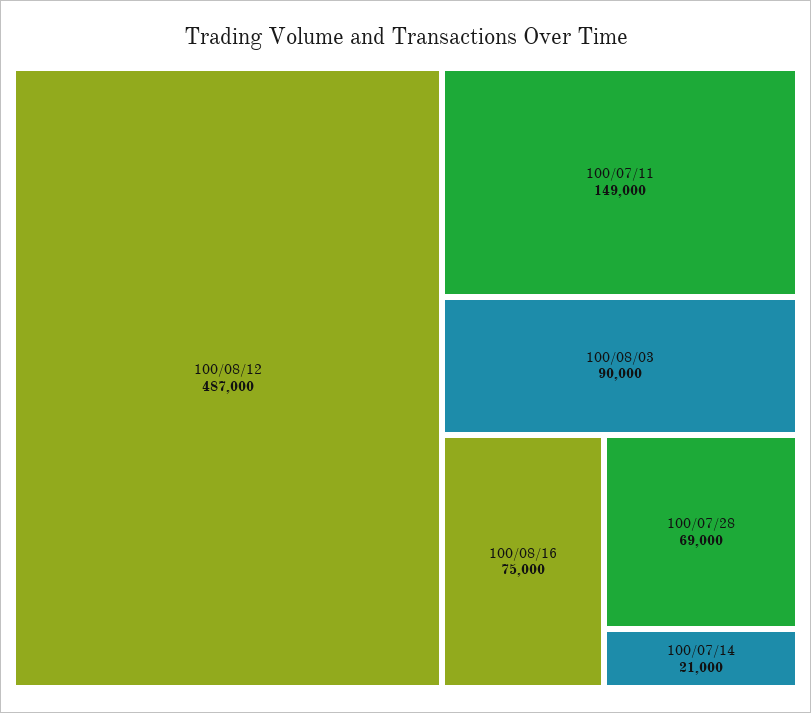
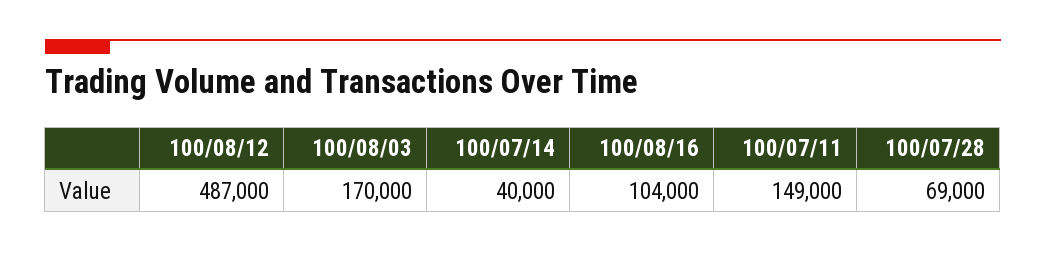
100/08/03: 90000 -> 170000
100/08/16: 75000 -> 104000
100/07/14: 21000 -> 40000

